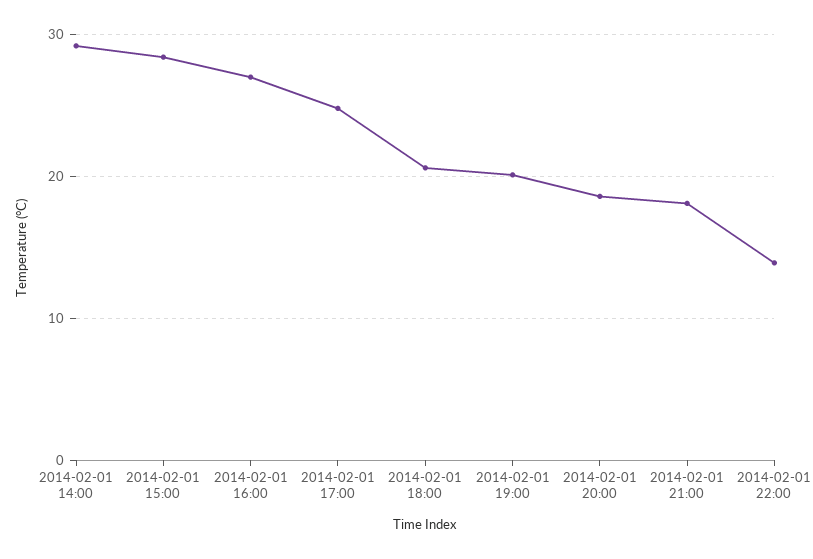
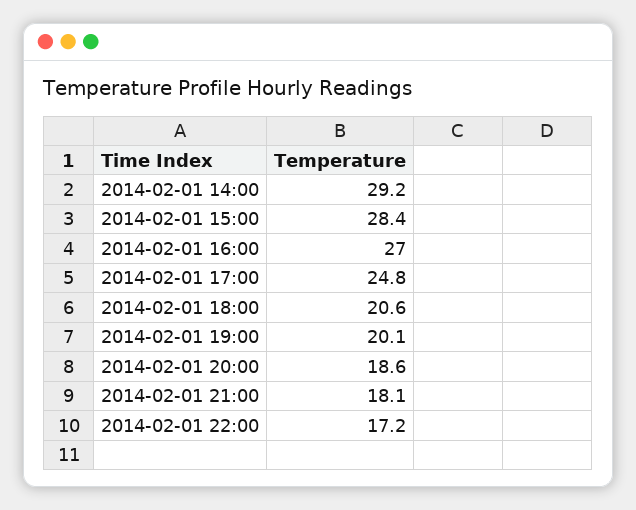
2014-02-01 22:00: 14 -> 17.2

